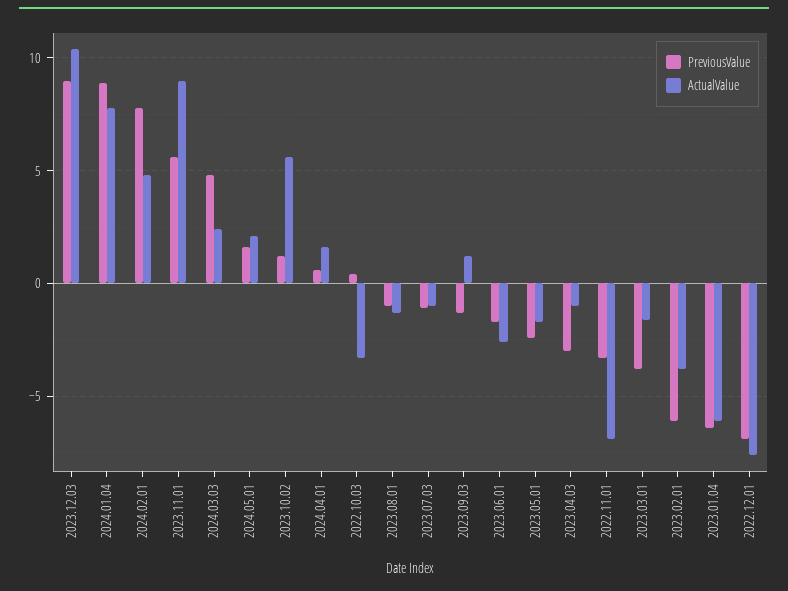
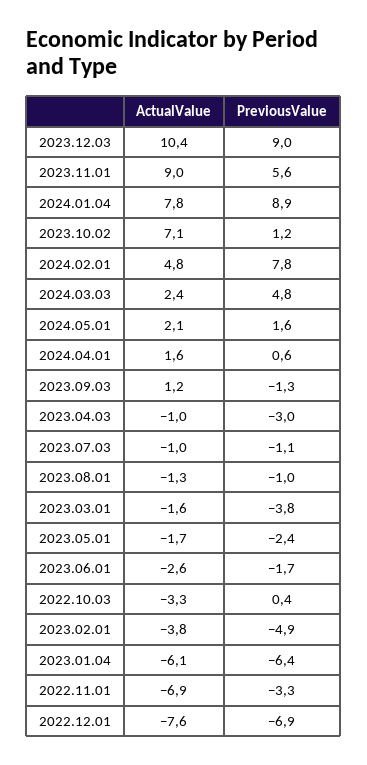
ActualValue, 2023.10.02: 5.5 -> 7.1
PreviousValue, 2023.02.01: -6 -> -4.9

